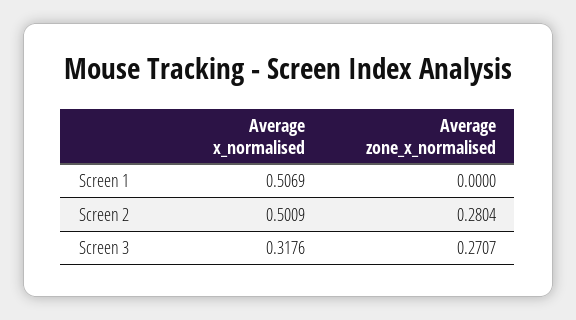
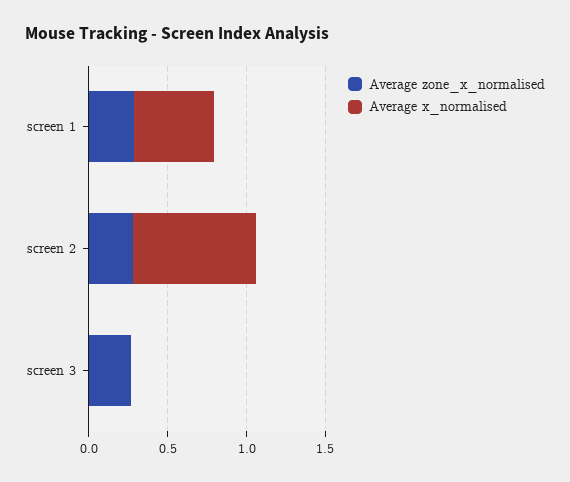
Average zone_x_normalised, Screen 1: 0 -> 0.3
Average x_normalised, Screen 2: 0.5009 -> 0.8
Average x_normalised, Screen 3: 0.3176 -> 0

